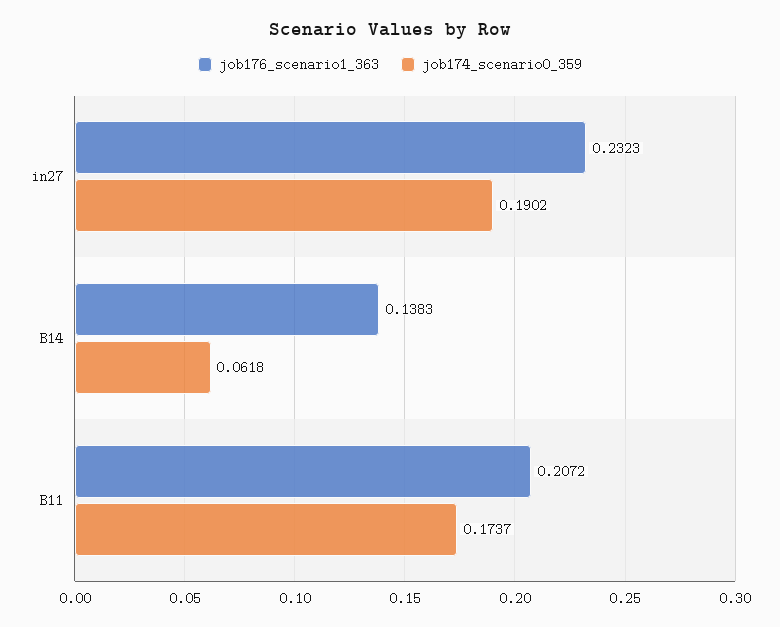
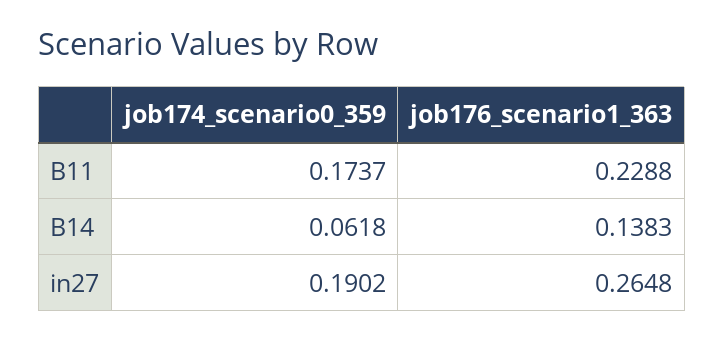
job176_scenario1_363, in27: 0.2323 -> 0.2648
job176_scenario1_363, B11: 0.2072 -> 0.2288

